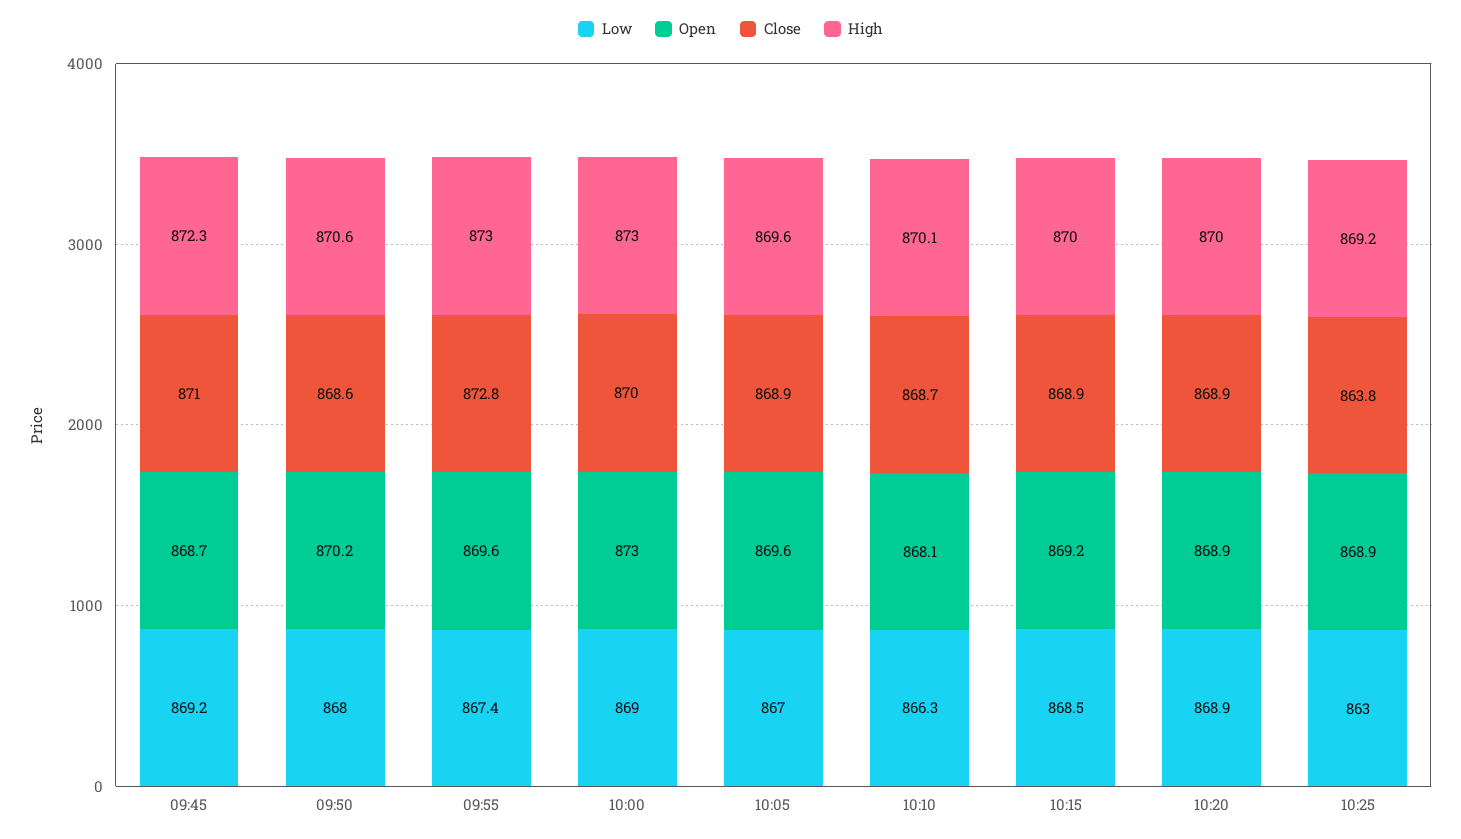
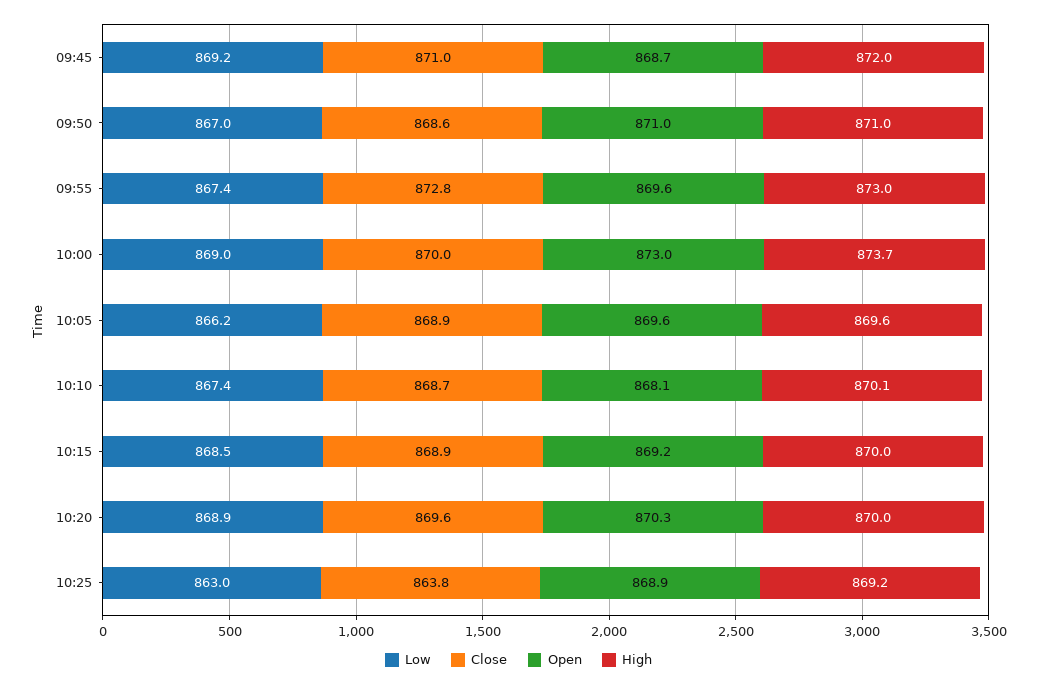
High, 09:45: 872.3 -> 872
Low, 09:50: 868 -> 867
Open, 09:50: 870.2 -> 871
High, 09:50: 870.6 -> 871
High, 10:00: 873 -> 873.7
Low, 10:05: 867 -> 866.2
Low, 10:10: 866.3 -> 867.4
Open, 10:20: 868.9 -> 870.3
Close, 10:20: 868.9 -> 869.6

